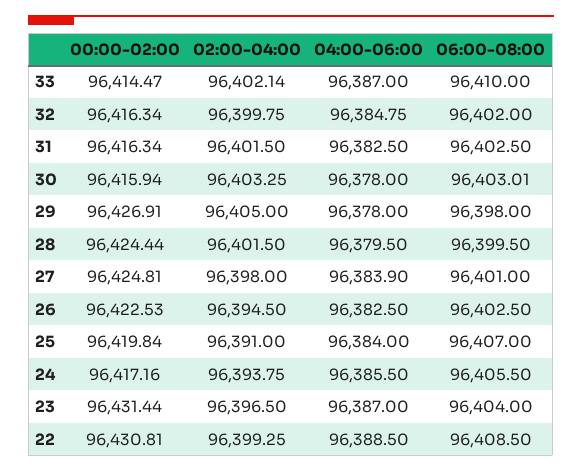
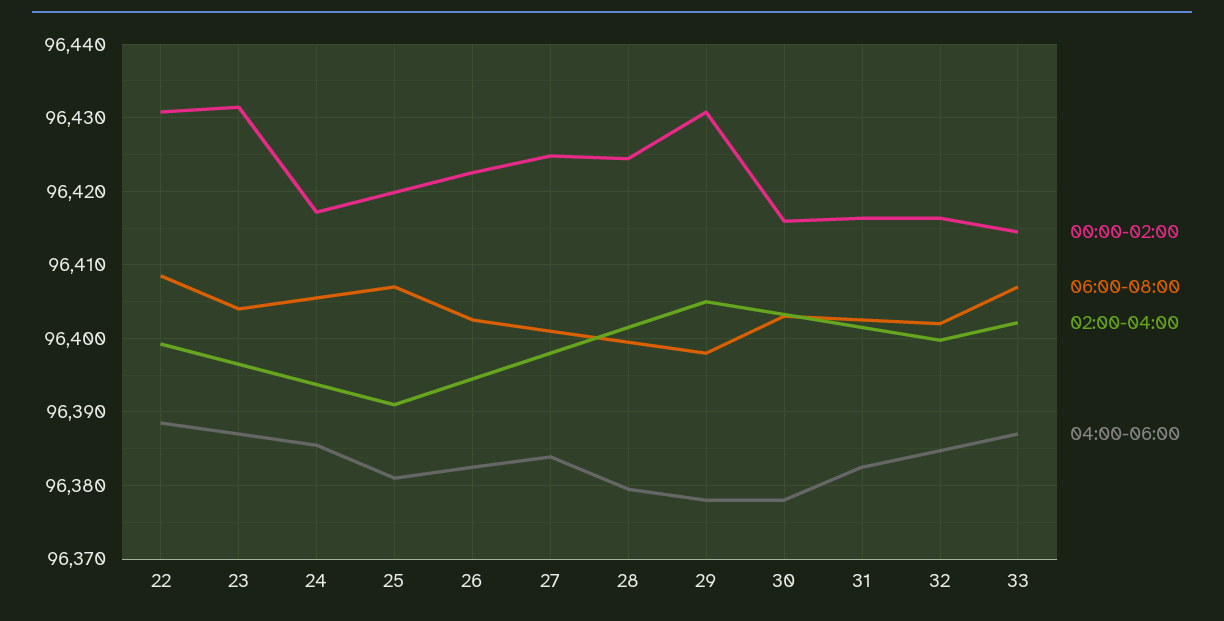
06:00-08:00, 33: 96410 -> 96407
00:00-02:00, 29: 96426.91 -> 96431
04:00-06:00, 25: 96384 -> 96381

